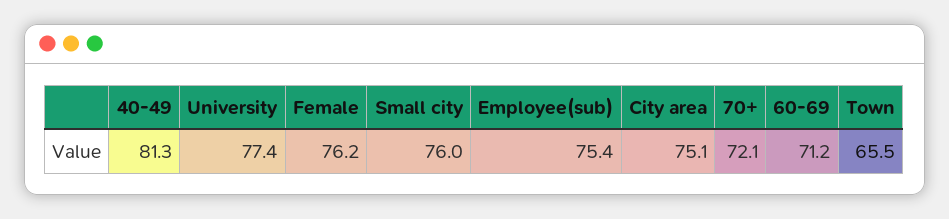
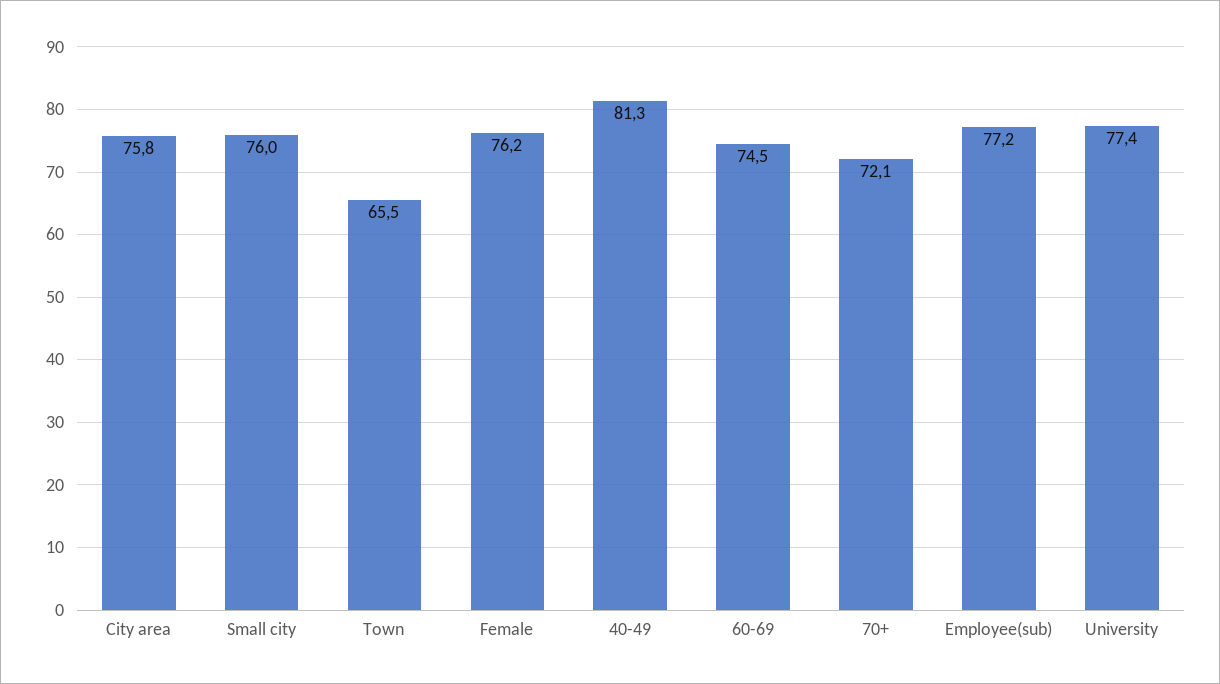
Employee(sub): 75.4 -> 77.2
City area: 75.1 -> 75.8
60-69: 71.2 -> 74.5

